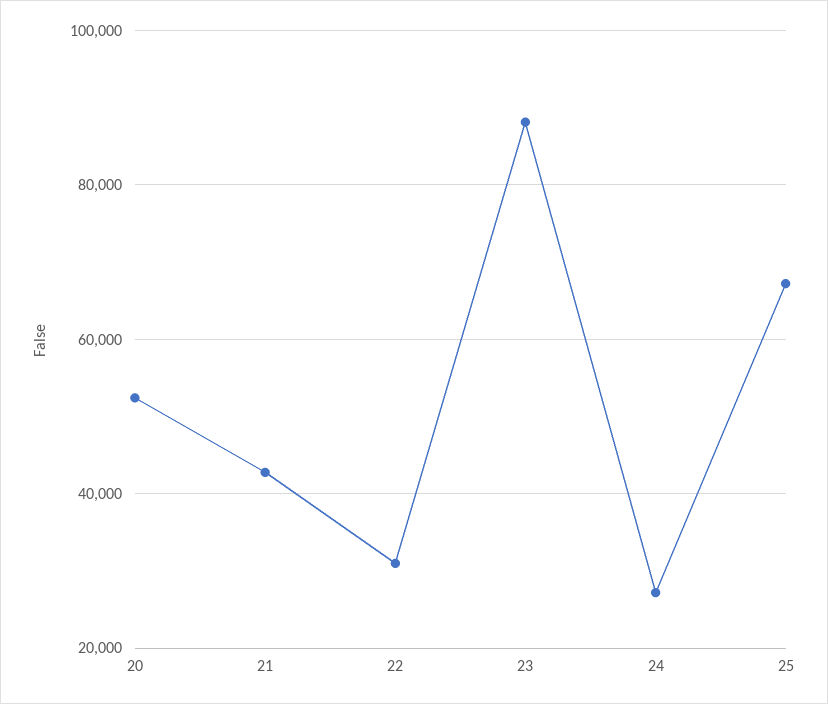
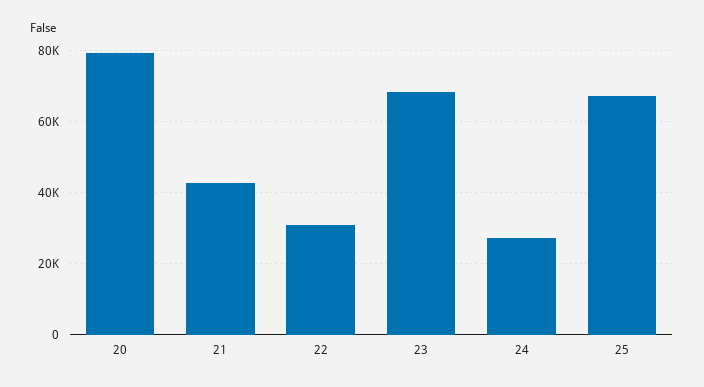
20: 52000 -> 80000
23: 88000 -> 68000

